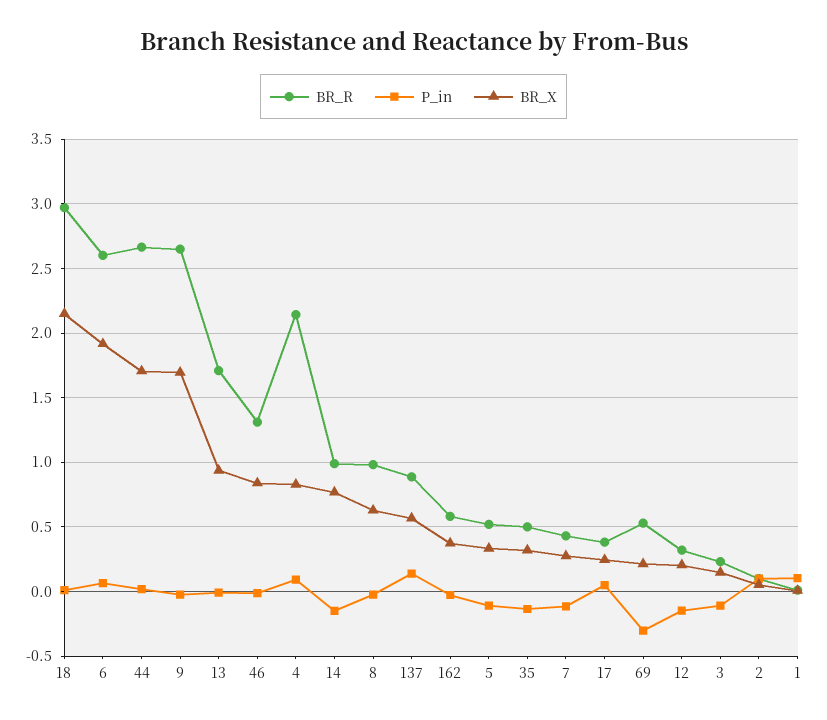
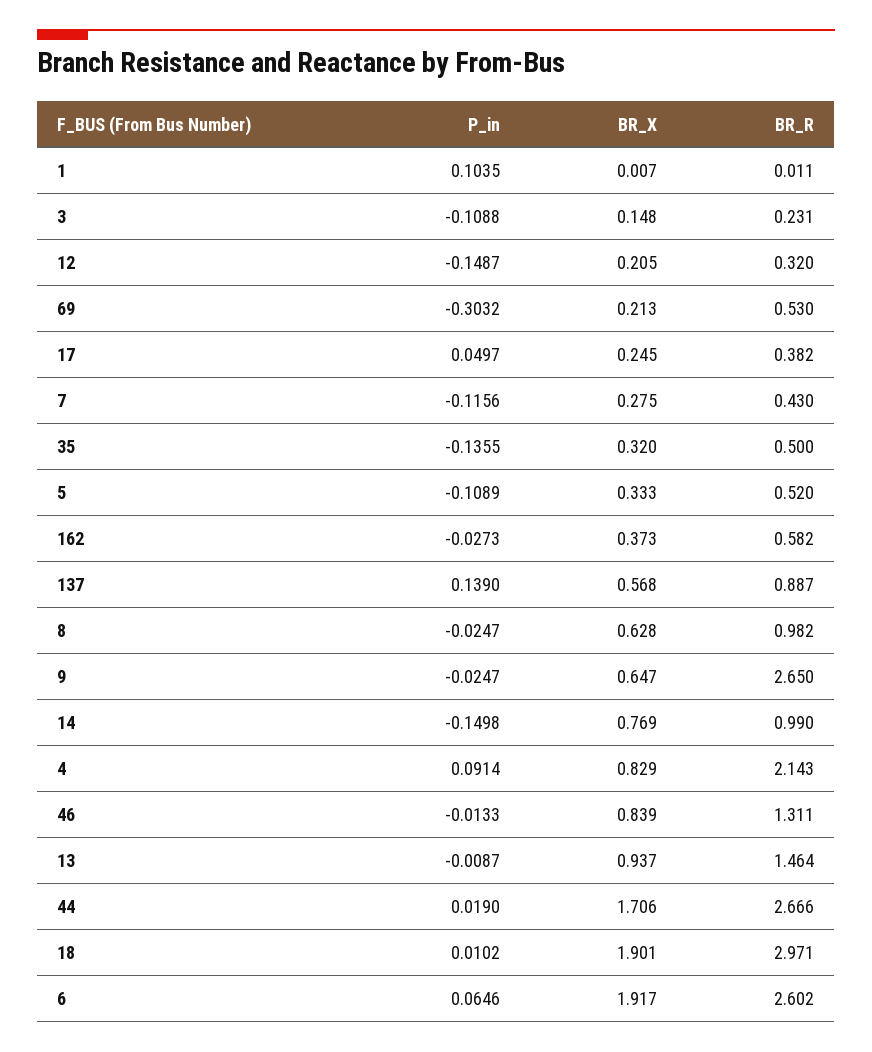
BR_X, 18: 2.15 -> 1.901
BR_X, 9: 1.7 -> 0.647
BR_R, 13: 1.7 -> 1.464
BR_R, 2: 0.1 -> none
P_in, 2: 0.1 -> none
BR_X, 2: 0.05 -> none

